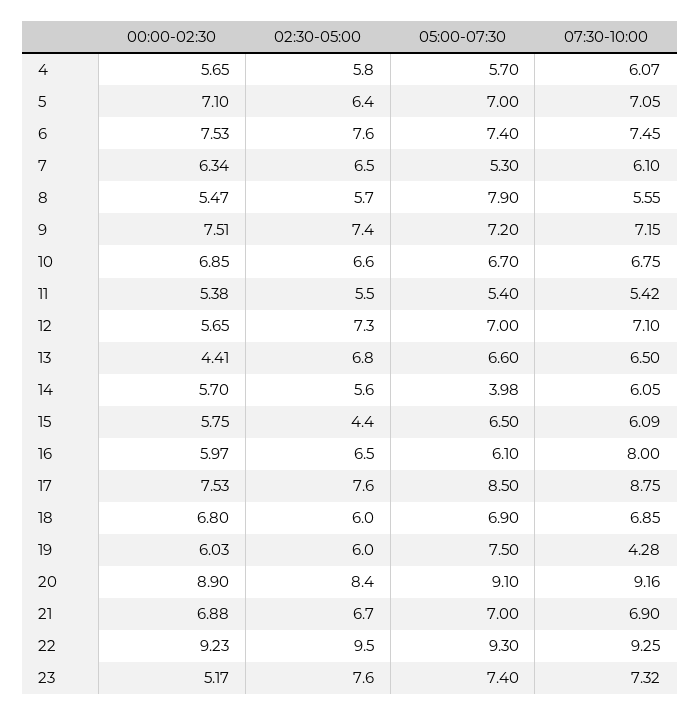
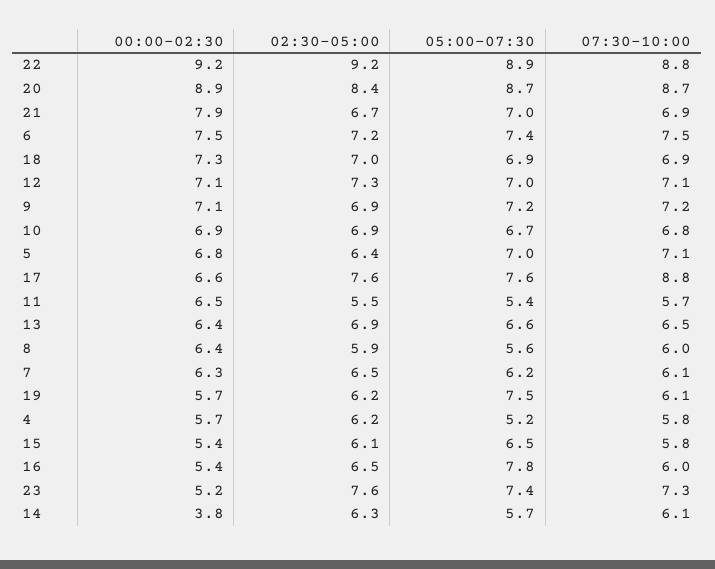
02:30-05:00, 4: 5.8 -> 6.2
05:00-07:30, 4: 5.7 -> 5.2
07:30-10:00, 4: 6.07 -> 5.8
00:00-02:30, 5: 7.1 -> 6.8
02:30-05:00, 6: 7.6 -> 7.2
05:00-07:30, 7: 5.3 -> 6.2
00:00-02:30, 8: 5.47 -> 6.4
02:30-05:00, 8: 5.7 -> 5.9
05:00-07:30, 8: 7.9 -> 5.6
07:30-10:00, 8: 5.55 -> 6
00:00-02:30, 9: 7.51 -> 7.1
02:30-05:00, 9: 7.4 -> 6.9
02:30-05:00, 10: 6.6 -> 6.9
00:00-02:30, 11: 5.38 -> 6.5
07:30-10:00, 11: 5.42 -> 5.7
00:00-02:30, 12: 5.65 -> 7.1
00:00-02:30, 13: 4.41 -> 6.4
02:30-05:00, 13: 6.8 -> 6.9
00:00-02:30, 14: 5.7 -> 3.8
02:30-05:00, 14: 5.6 -> 6.3
05:00-07:30, 14: 3.98 -> 5.7
00:00-02:30, 15: 5.75 -> 5.4
02:30-05:00, 15: 4.4 -> 6.1
07:30-10:00, 15: 6.09 -> 5.8
00:00-02:30, 16: 5.97 -> 5.4
05:00-07:30, 16: 6.1 -> 7.8
07:30-10:00, 16: 8 -> 6
00:00-02:30, 17: 7.53 -> 6.6
05:00-07:30, 17: 8.5 -> 7.6
00:00-02:30, 18: 6.8 -> 7.3
02:30-05:00, 18: 6 -> 7
00:00-02:30, 19: 6.03 -> 5.7
02:30-05:00, 19: 6 -> 6.2
07:30-10:00, 19: 4.28 -> 6.1
05:00-07:30, 20: 9.1 -> 8.7
07:30-10:00, 20: 9.16 -> 8.7
00:00-02:30, 21: 6.88 -> 7.9
02:30-05:00, 22: 9.5 -> 9.2
05:00-07:30, 22: 9.3 -> 8.9
07:30-10:00, 22: 9.25 -> 8.8

